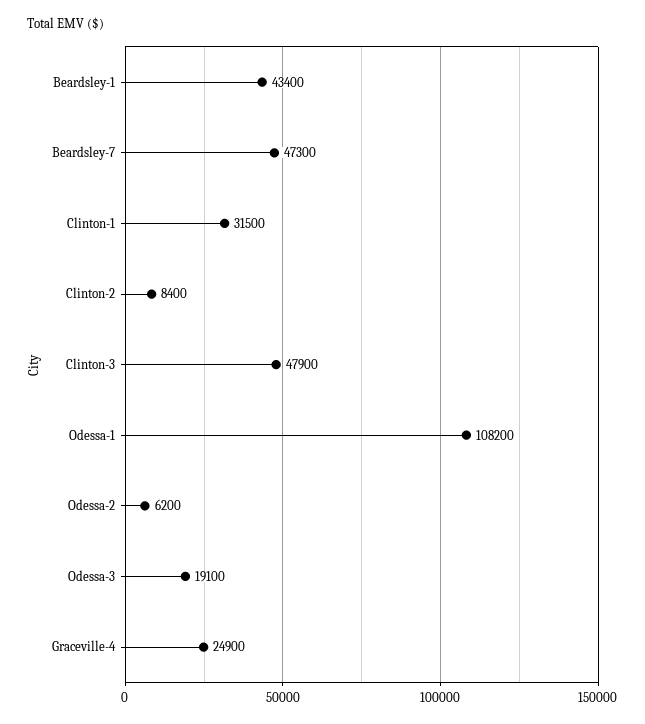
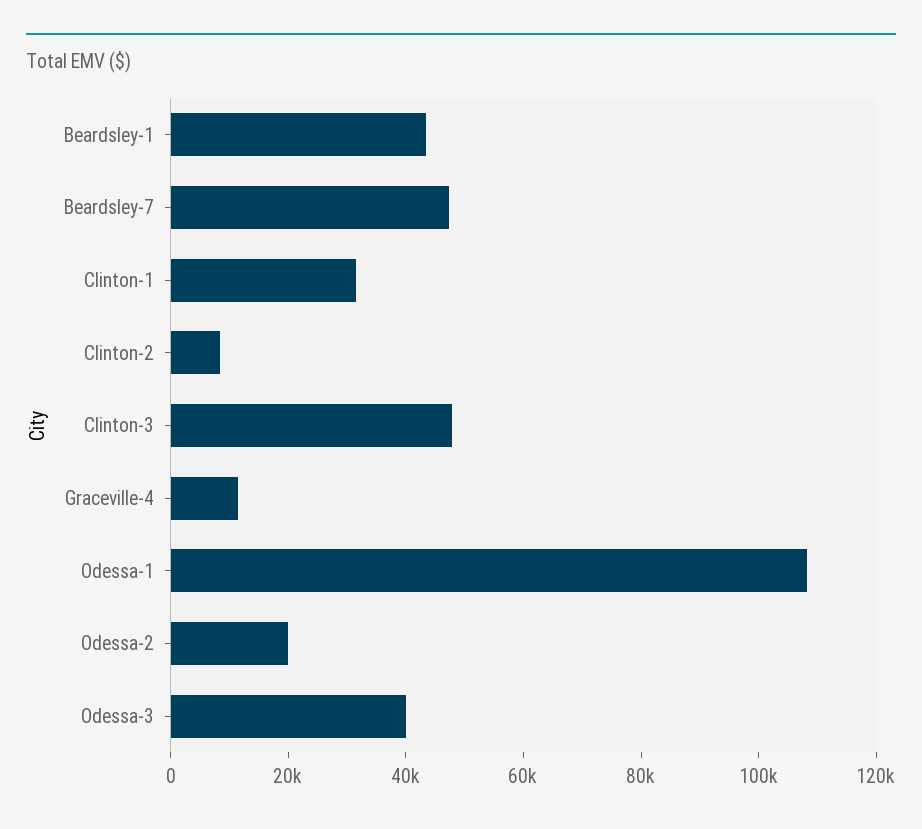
Odessa-2: 6200 -> 20000
Odessa-3: 19100 -> 40000
Graceville-4: 24900 -> 10000

